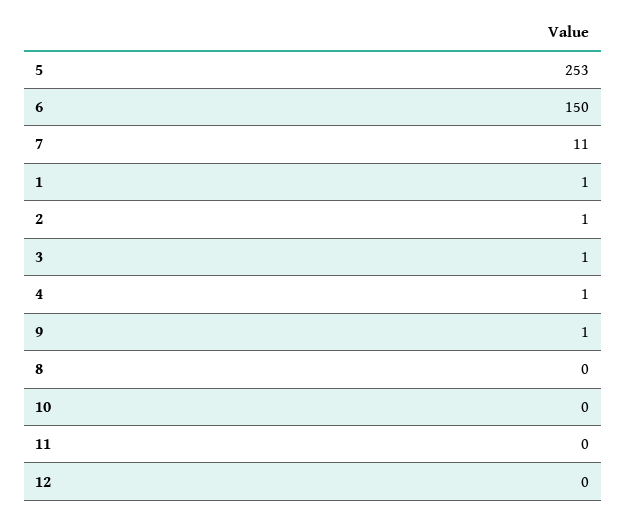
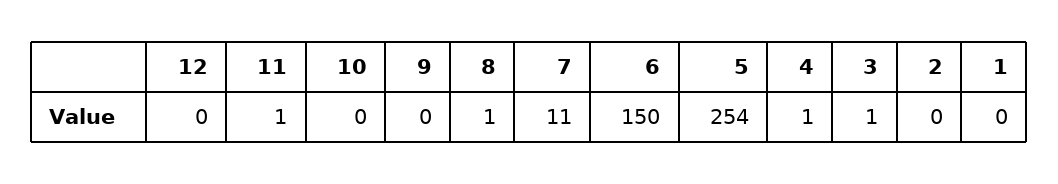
5: 253 -> 254
1: 1 -> 0
2: 1 -> 0
9: 1 -> 0
8: 0 -> 1
11: 0 -> 1

